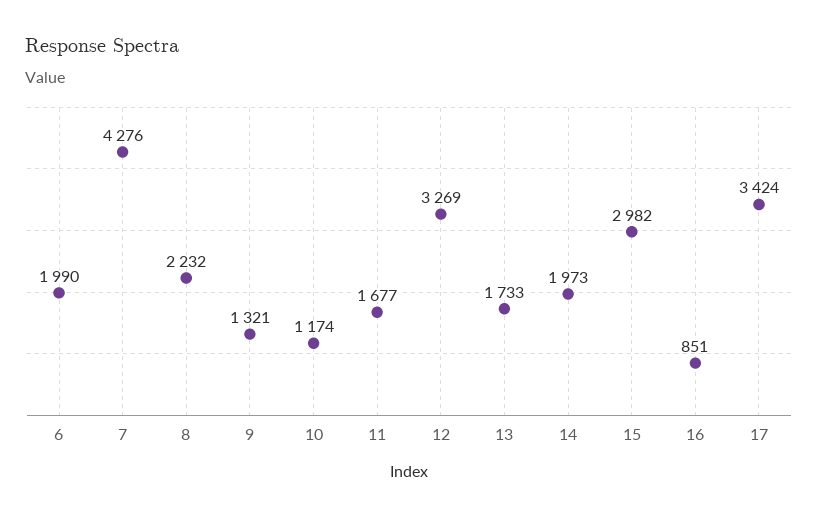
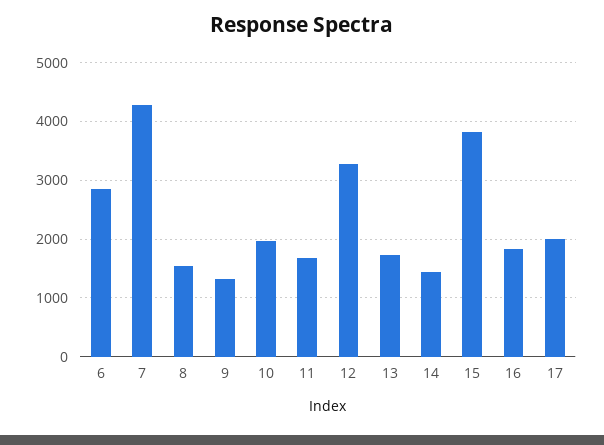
6: 1990 -> 2800
8: 2232 -> 1600
10: 1174 -> 2000
14: 1973 -> 1400
15: 2982 -> 3800
16: 851 -> 1800
17: 3424 -> 2000

